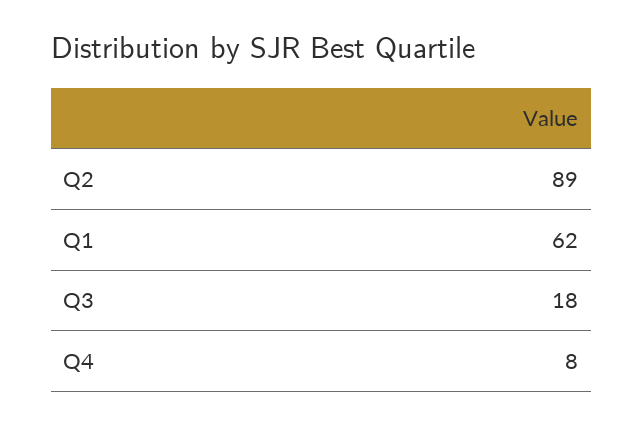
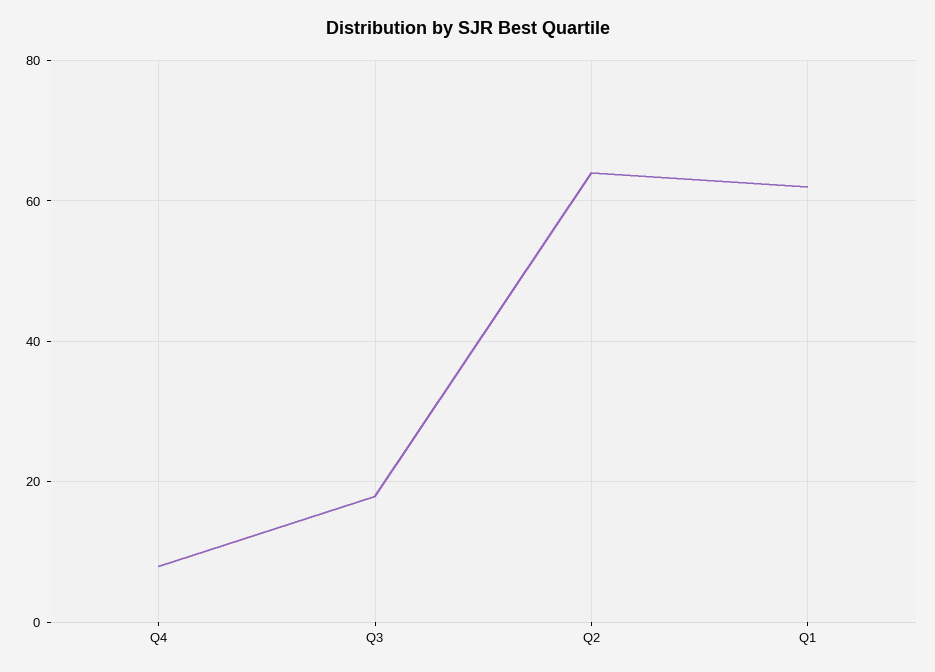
Q2: 89 -> 65

